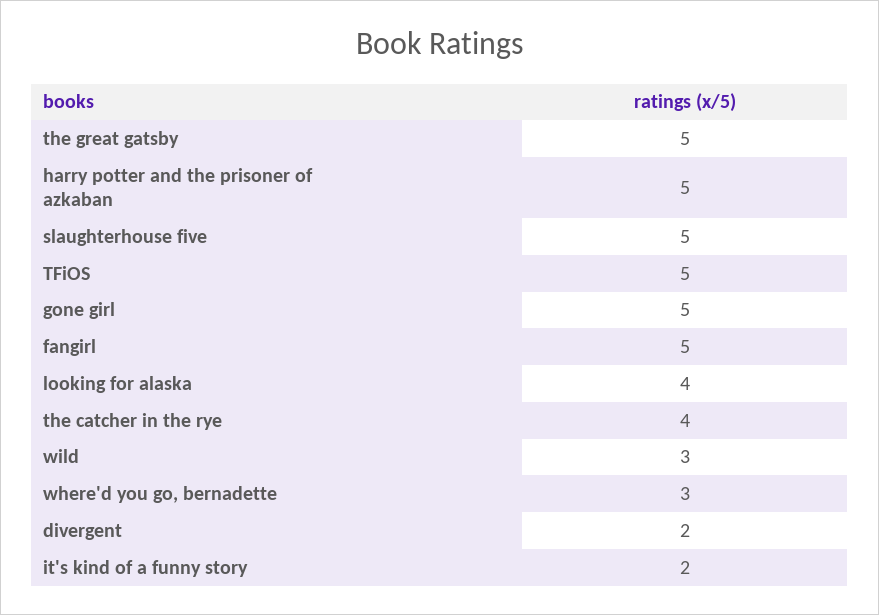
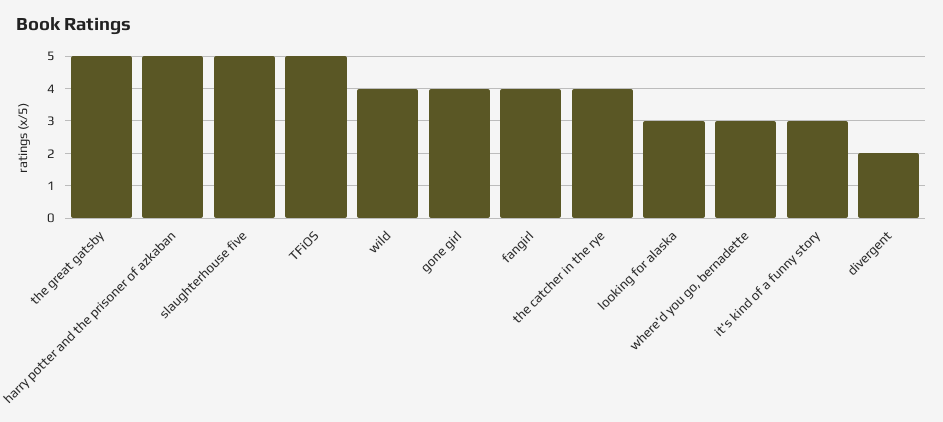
gone girl: 5 -> 4
fangirl: 5 -> 4
looking for alaska: 4 -> 3
wild: 3 -> 4
it's kind of a funny story: 2 -> 3

